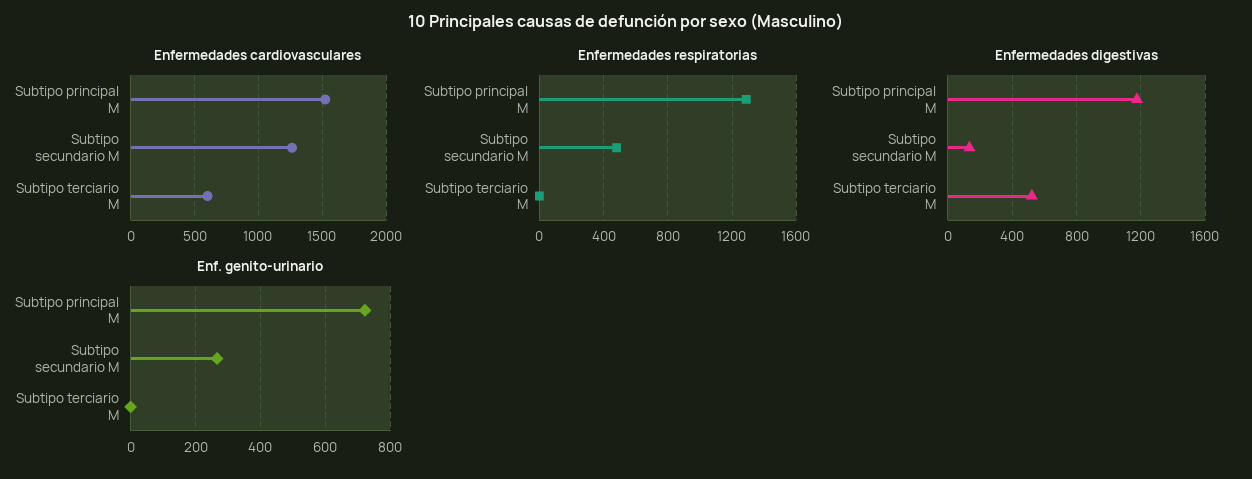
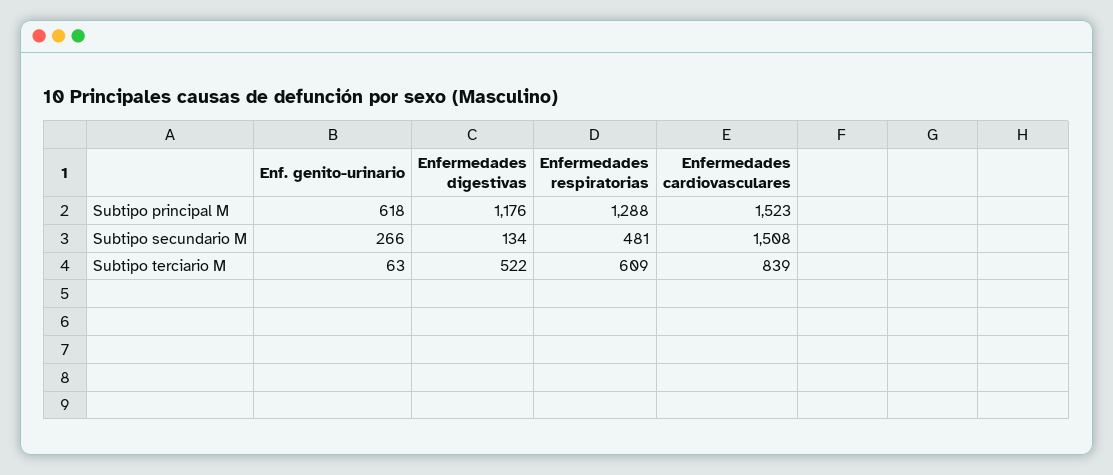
Enfermedades cardiovasculares, Subtipo secundario M: 1250 -> 1508
Enfermedades cardiovasculares, Subtipo terciario M: 600 -> 839
Enfermedades respiratorias, Subtipo terciario M: 0 -> 609
Enf. genito-urinario, Subtipo principal M: 720 -> 618
Enf. genito-urinario, Subtipo terciario M: 0 -> 63

